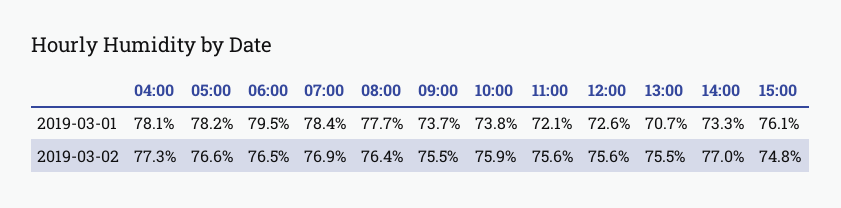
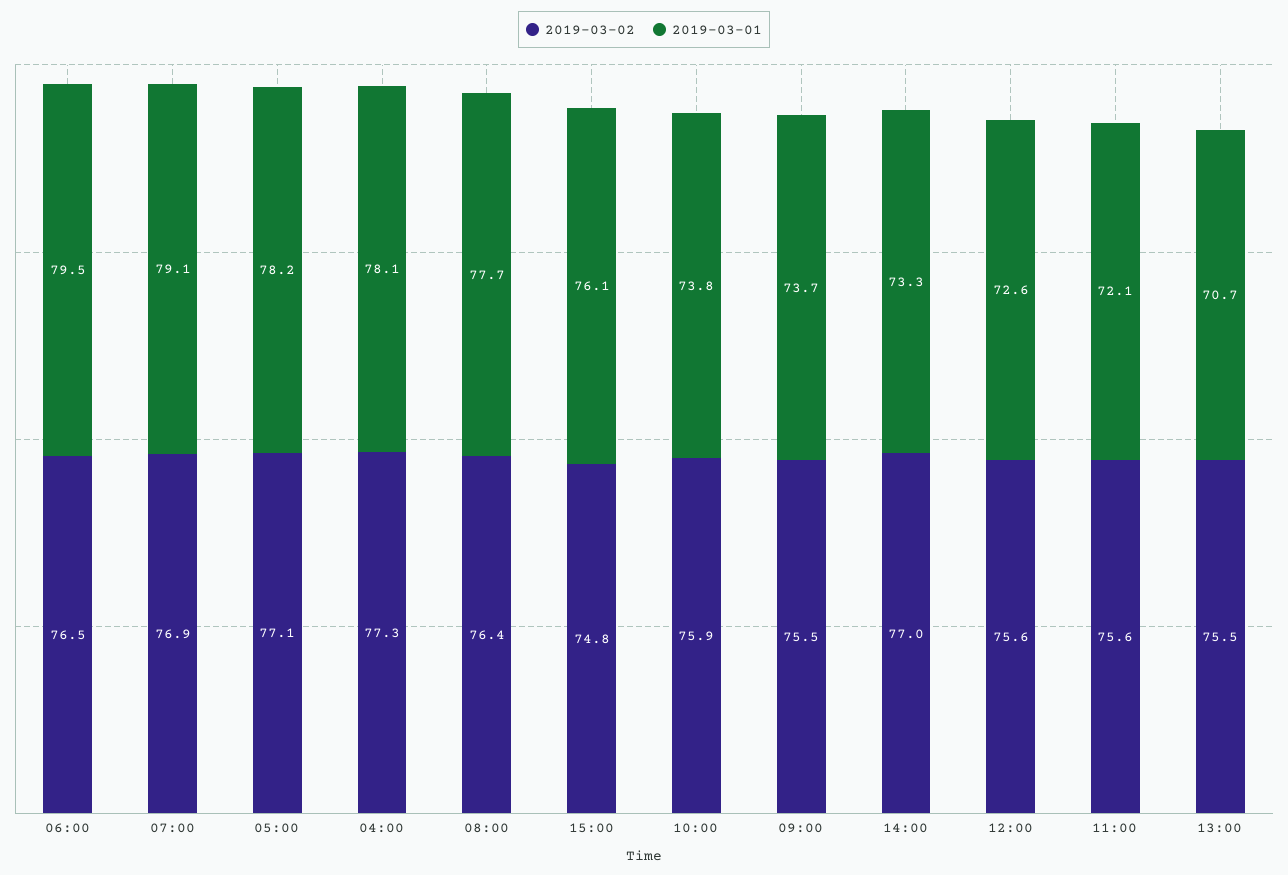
2019-03-01, 07:00: 78.4 -> 79.1
2019-03-02, 05:00: 76.6 -> 77.1

